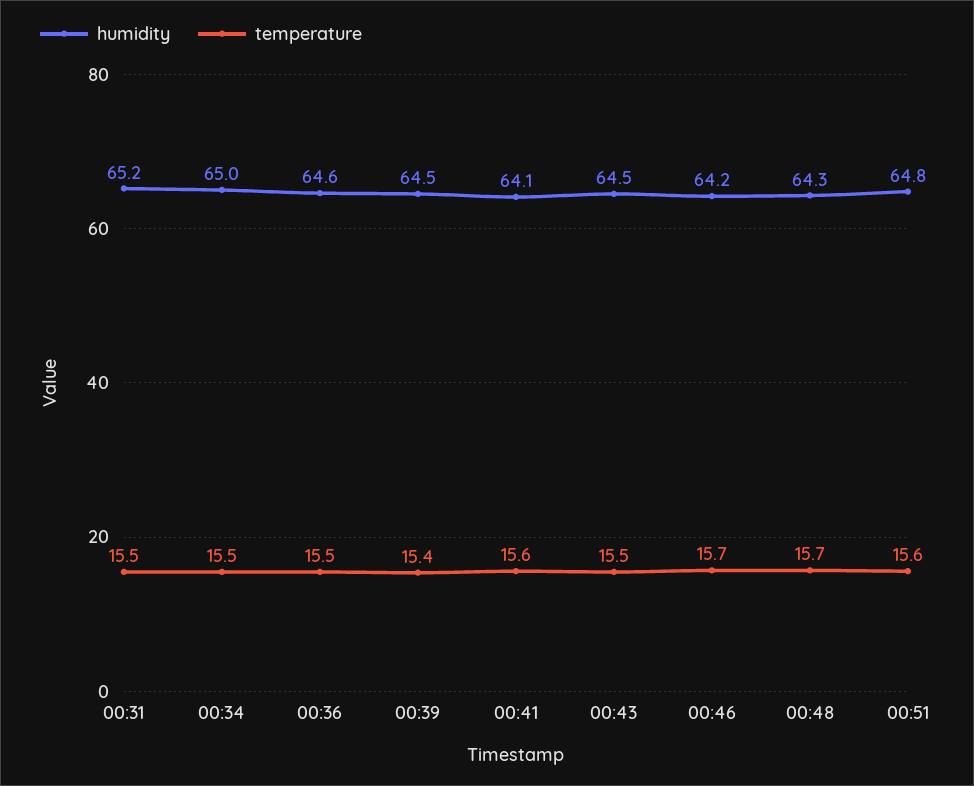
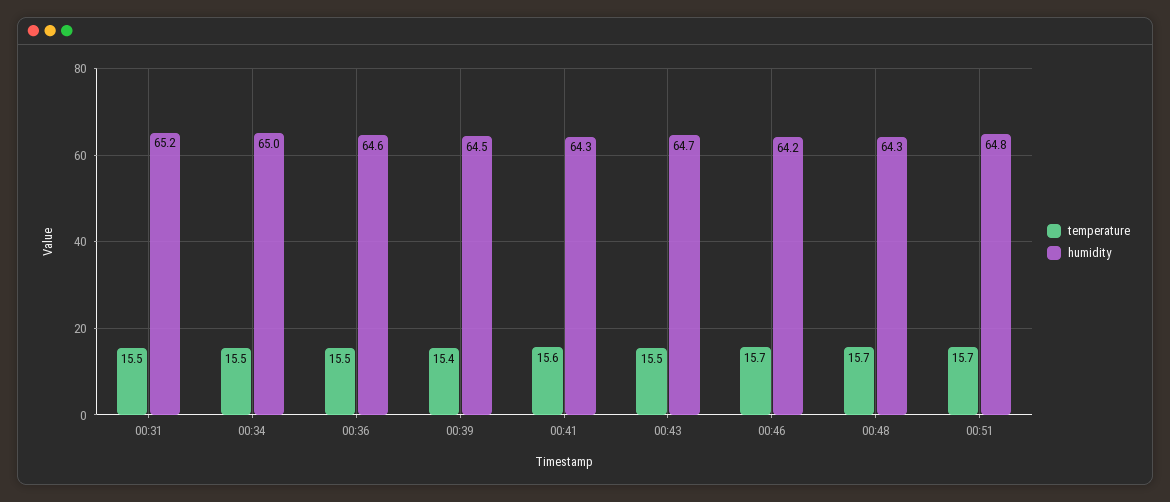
humidity, 00:41: 64.1 -> 64.3
humidity, 00:43: 64.5 -> 64.7
temperature, 00:51: 15.6 -> 15.7

